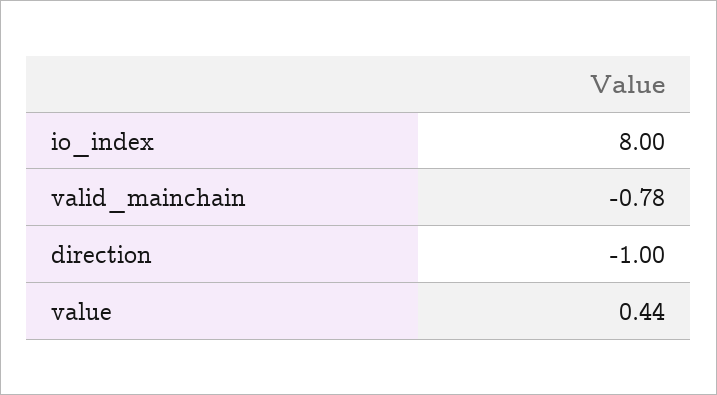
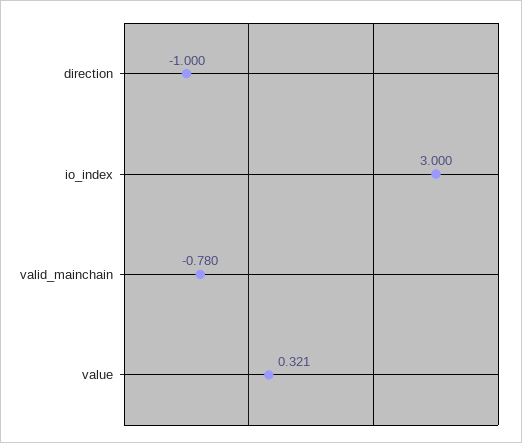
io_index: 8 -> 3
value: 0.44 -> 0.321

